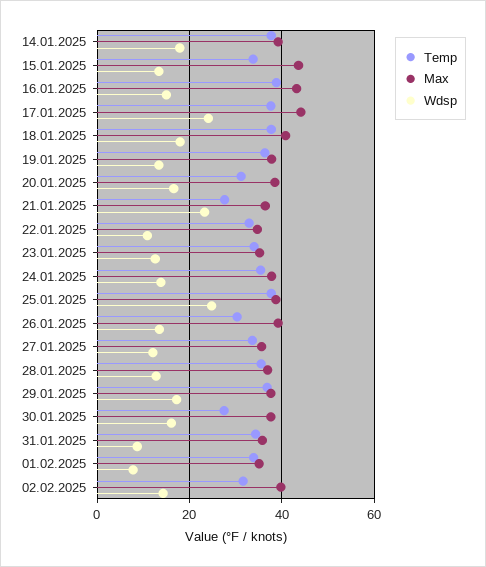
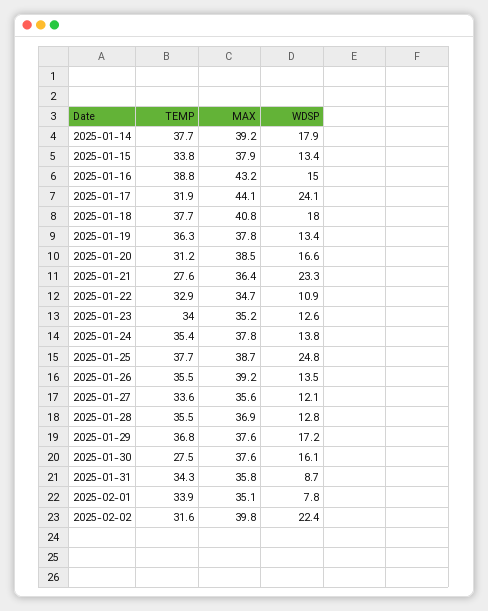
Max, 15.01.2025: 44 -> 37.9
Temp, 17.01.2025: 38 -> 31.9
Temp, 26.01.2025: 30 -> 35.5
Wdsp, 02.02.2025: 14 -> 22.4

